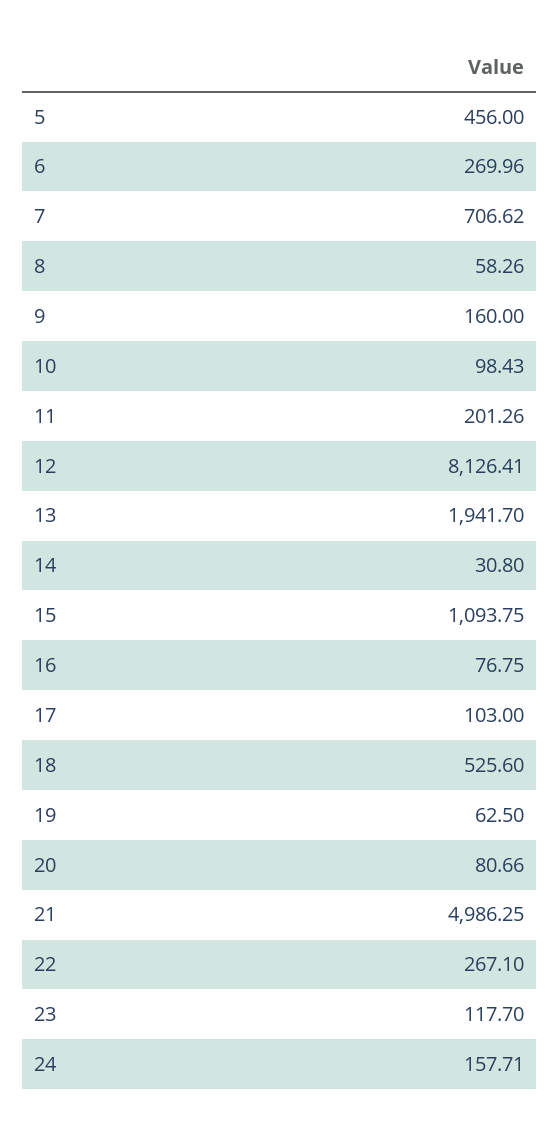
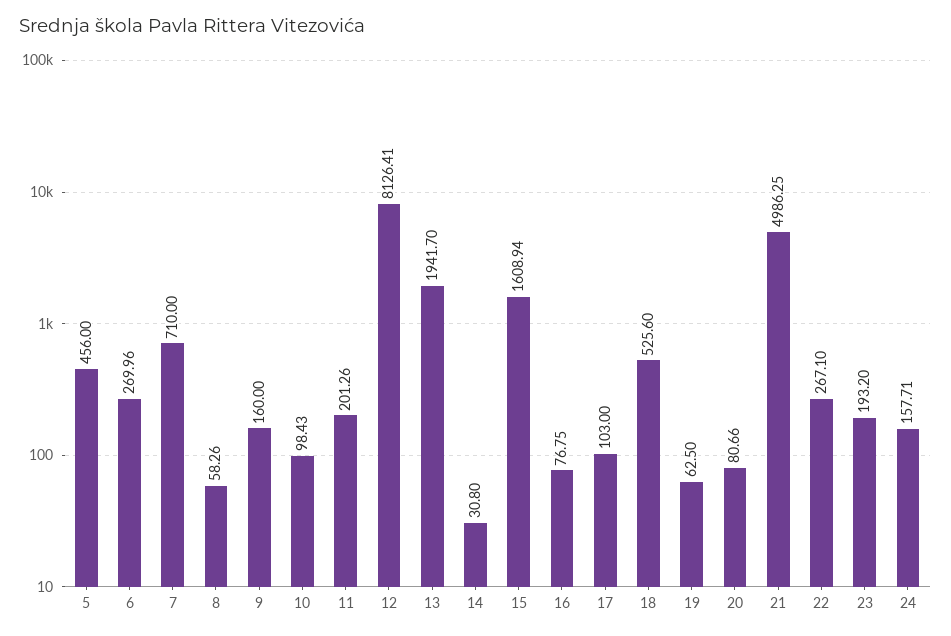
7: 706.62 -> 710
15: 1093.75 -> 1608.94
23: 117.7 -> 193.2

